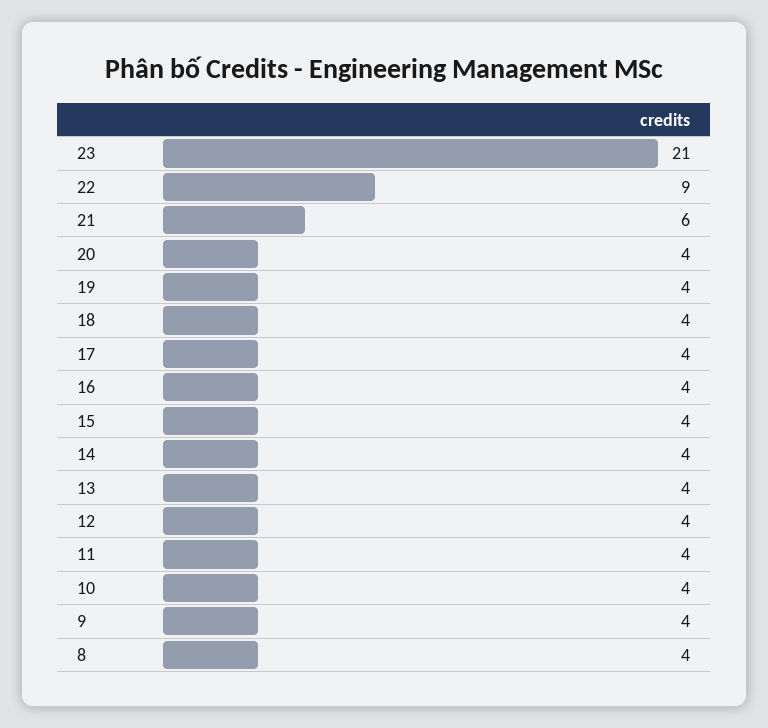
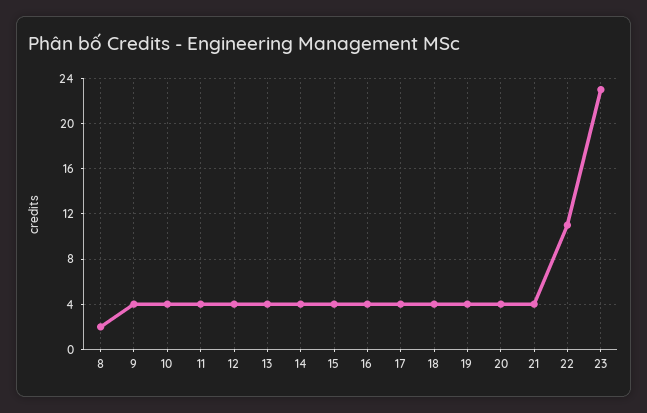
23: 21 -> 23
22: 9 -> 11
21: 6 -> 4
8: 4 -> 2

